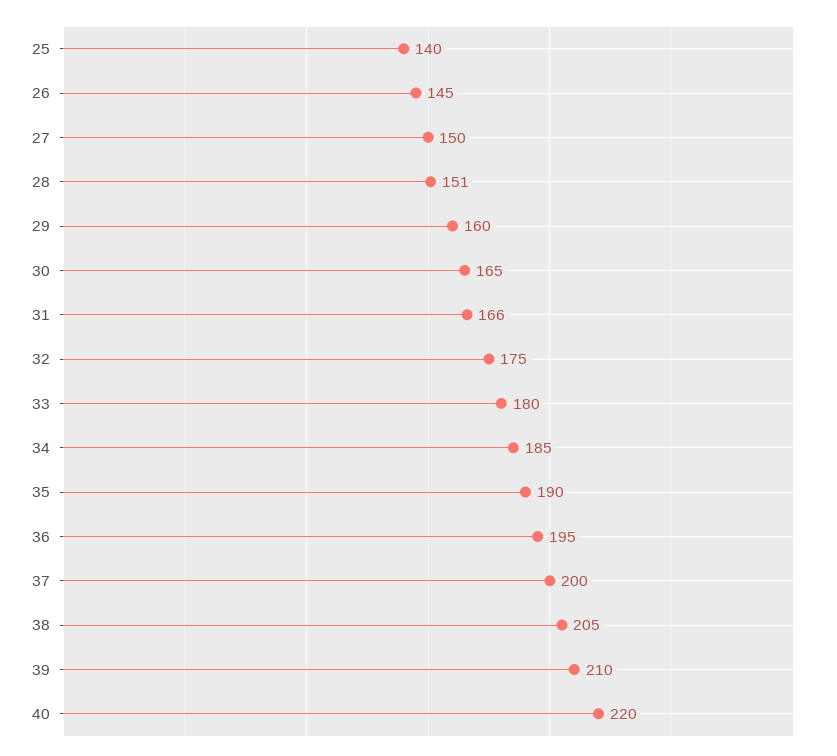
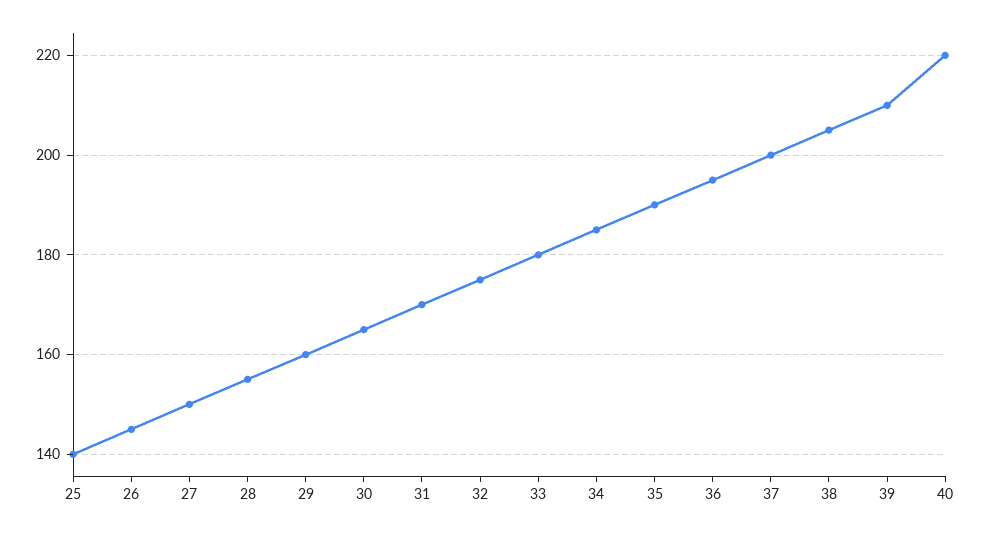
28: 151 -> 155
31: 166 -> 170

